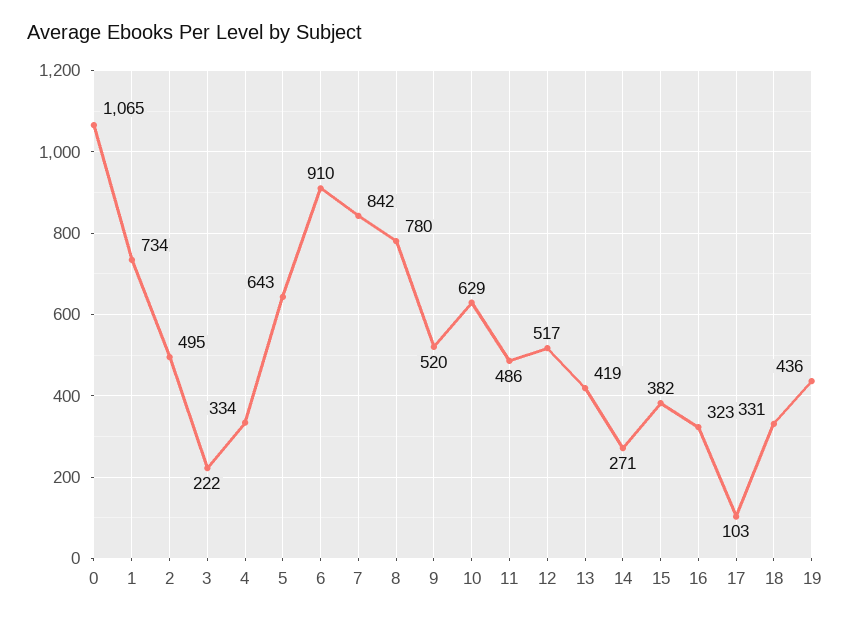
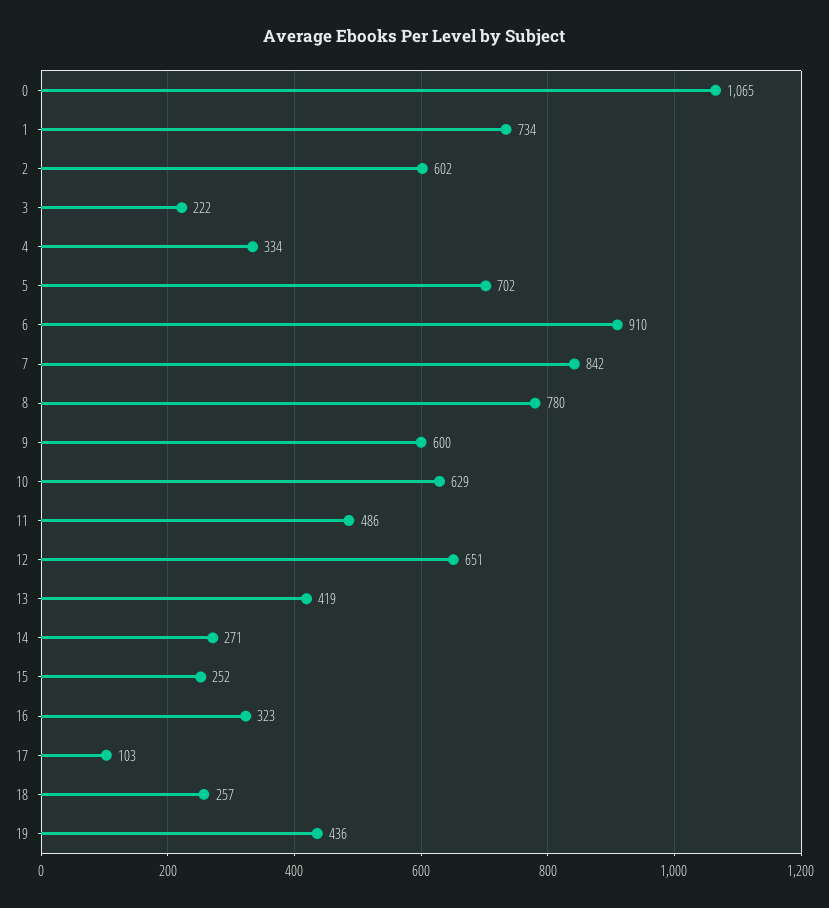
2: 495 -> 602
5: 643 -> 702
9: 520 -> 600
12: 517 -> 651
15: 382 -> 252
18: 331 -> 257

